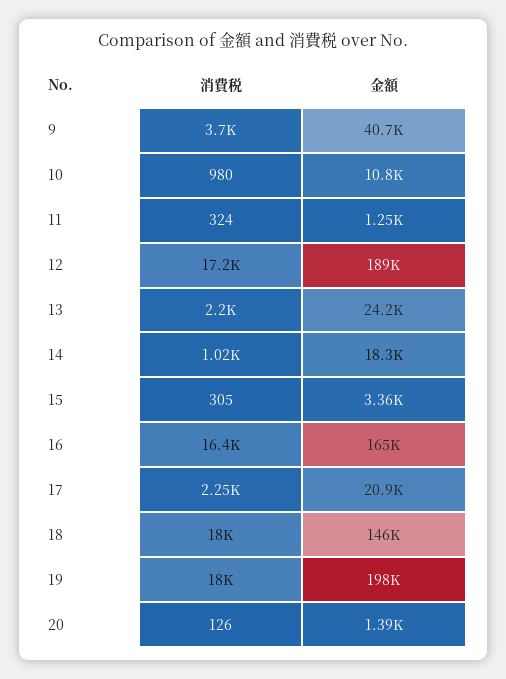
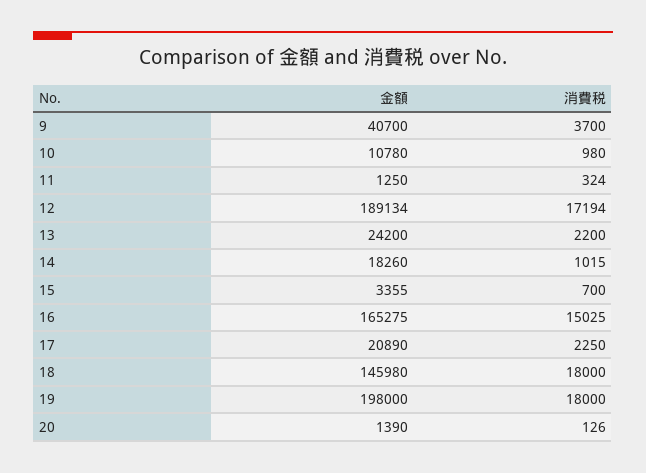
消費税, 15: 305 -> 700
消費税, 16: 16400 -> 15025

